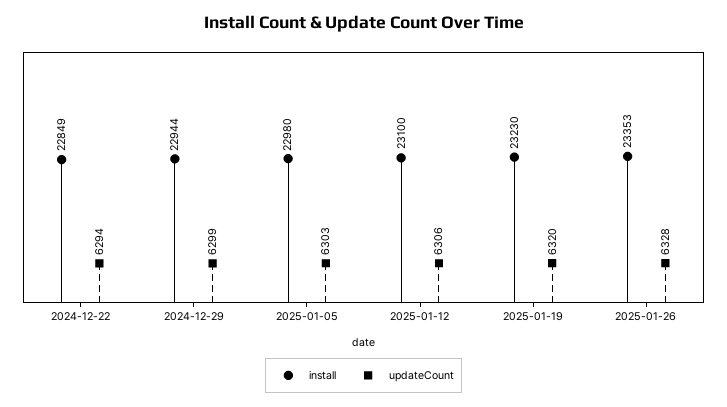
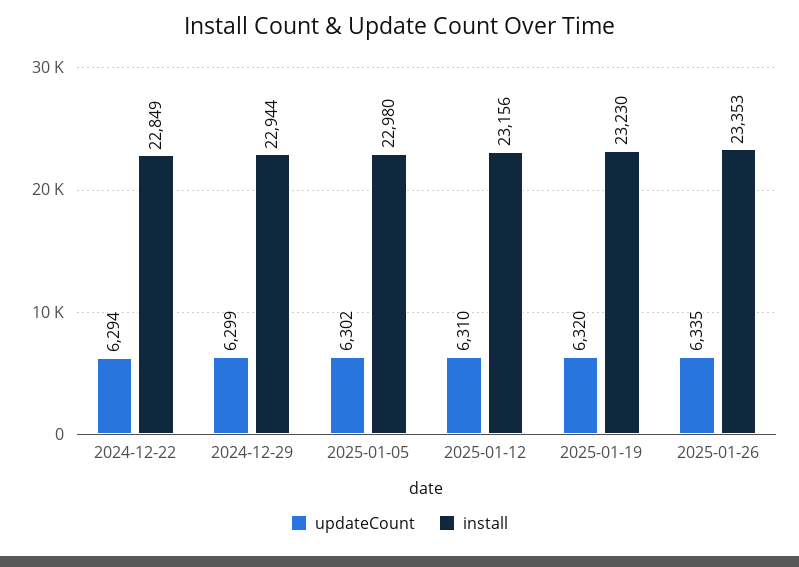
updateCount, 2025-01-05: 6303 -> 6302
install, 2025-01-12: 23100 -> 23156
updateCount, 2025-01-12: 6306 -> 6310
updateCount, 2025-01-26: 6328 -> 6335

